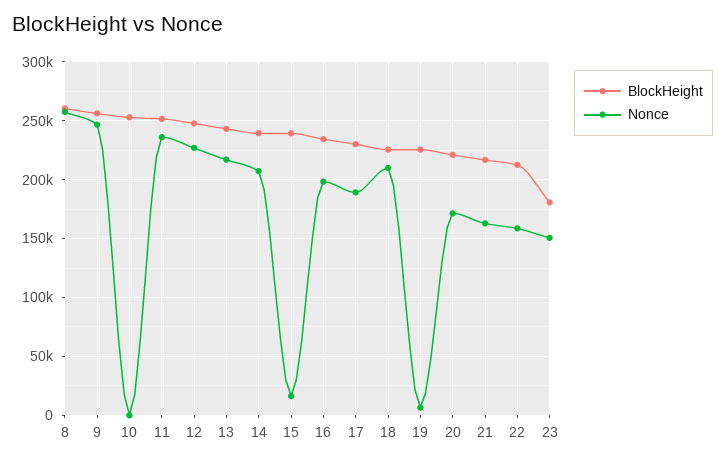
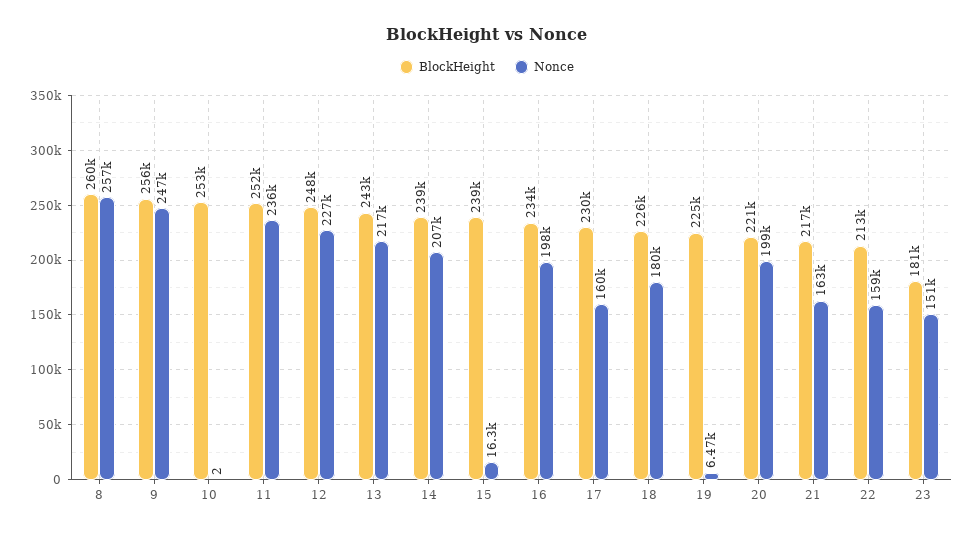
Nonce, 17: 190000 -> 160000
Nonce, 18: 210000 -> 180000
Nonce, 20: 170000 -> 199000

